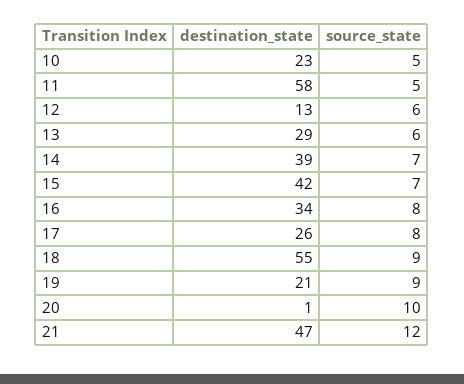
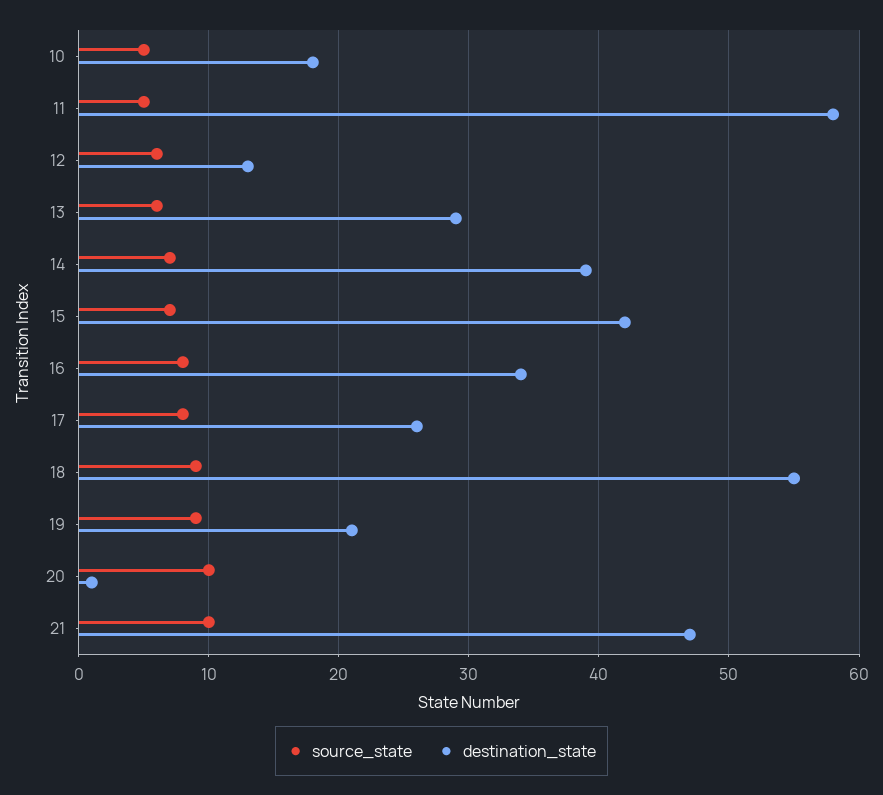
destination_state, 10: 23 -> 18
source_state, 21: 12 -> 10

